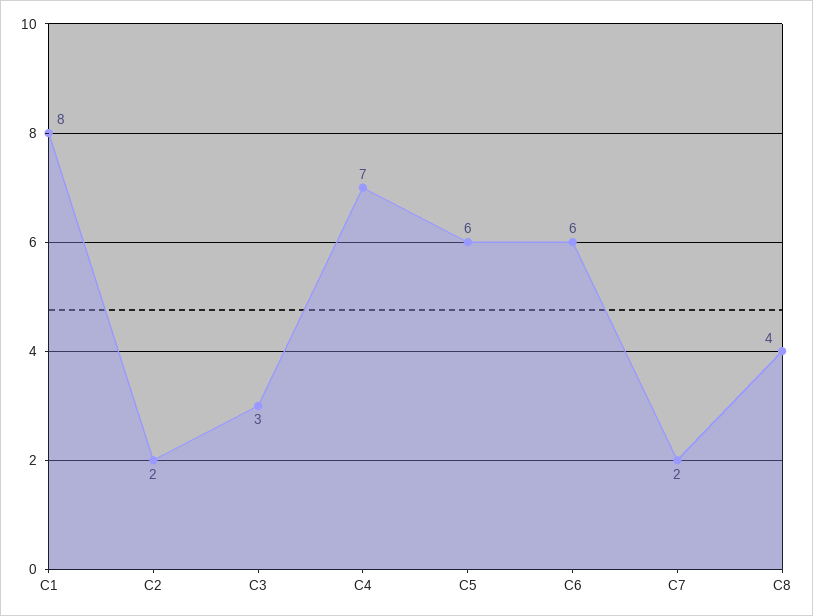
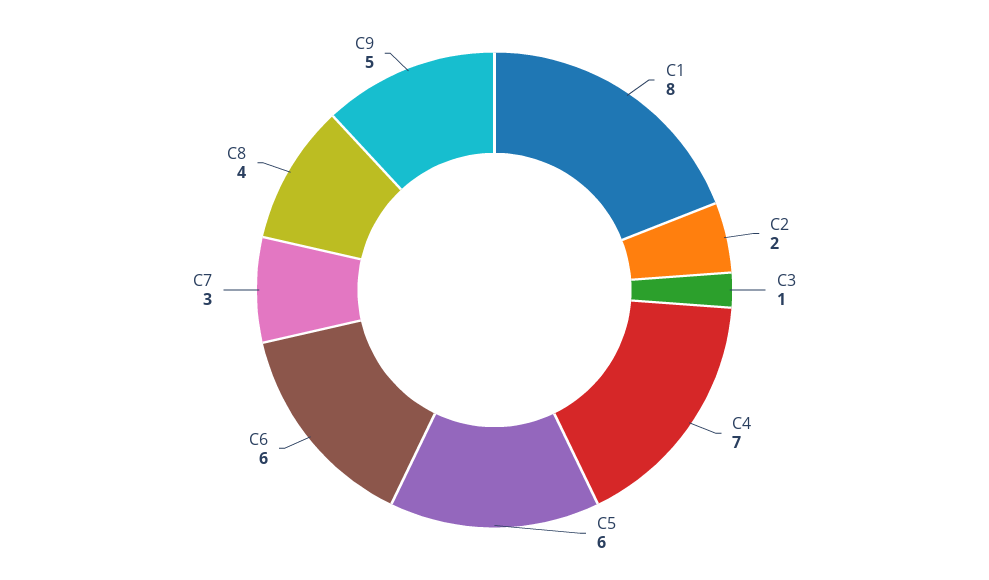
C3: 3 -> 1
C7: 2 -> 3
C9: none -> 5

